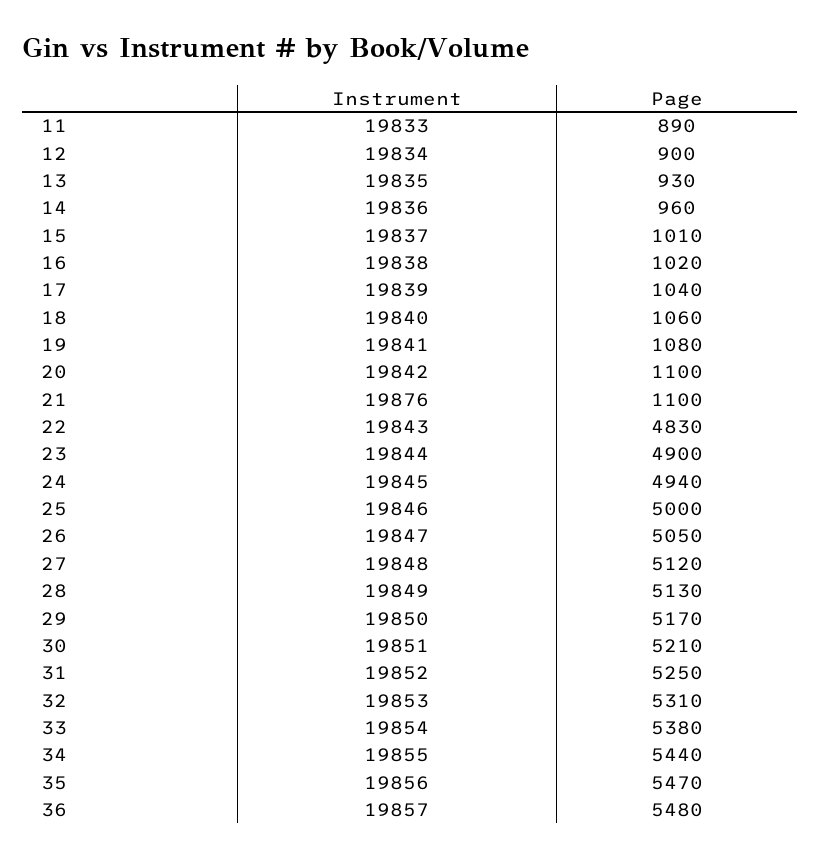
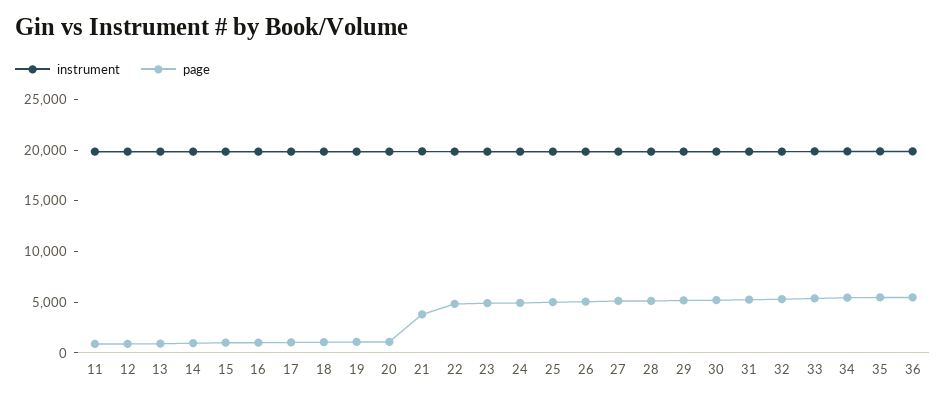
Page, 21: 1100 -> 4000

